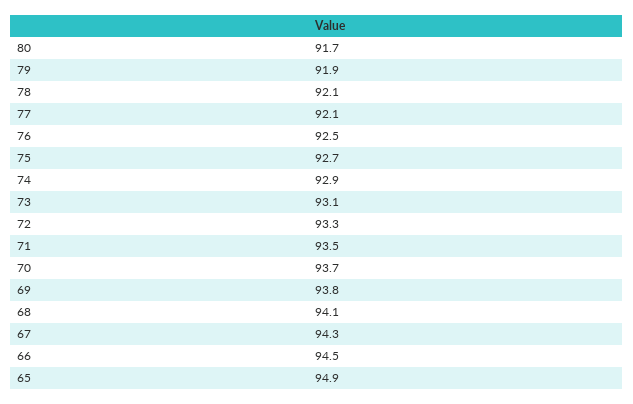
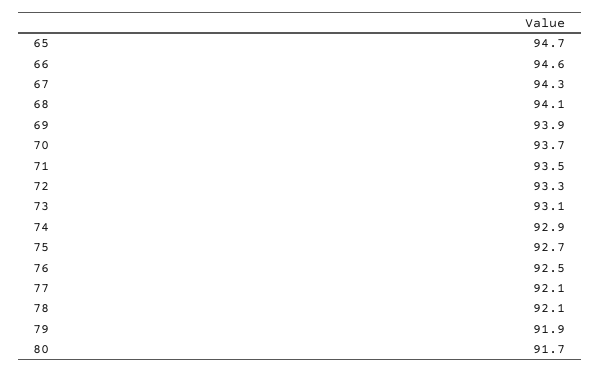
69: 93.8 -> 93.9
66: 94.5 -> 94.6
65: 94.9 -> 94.7

